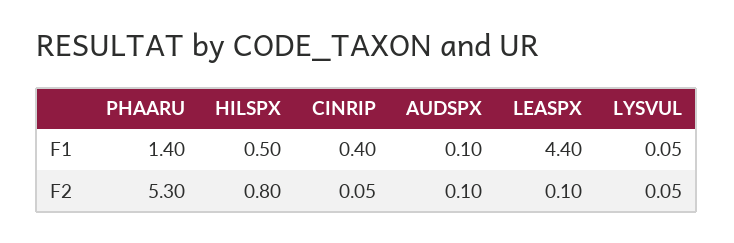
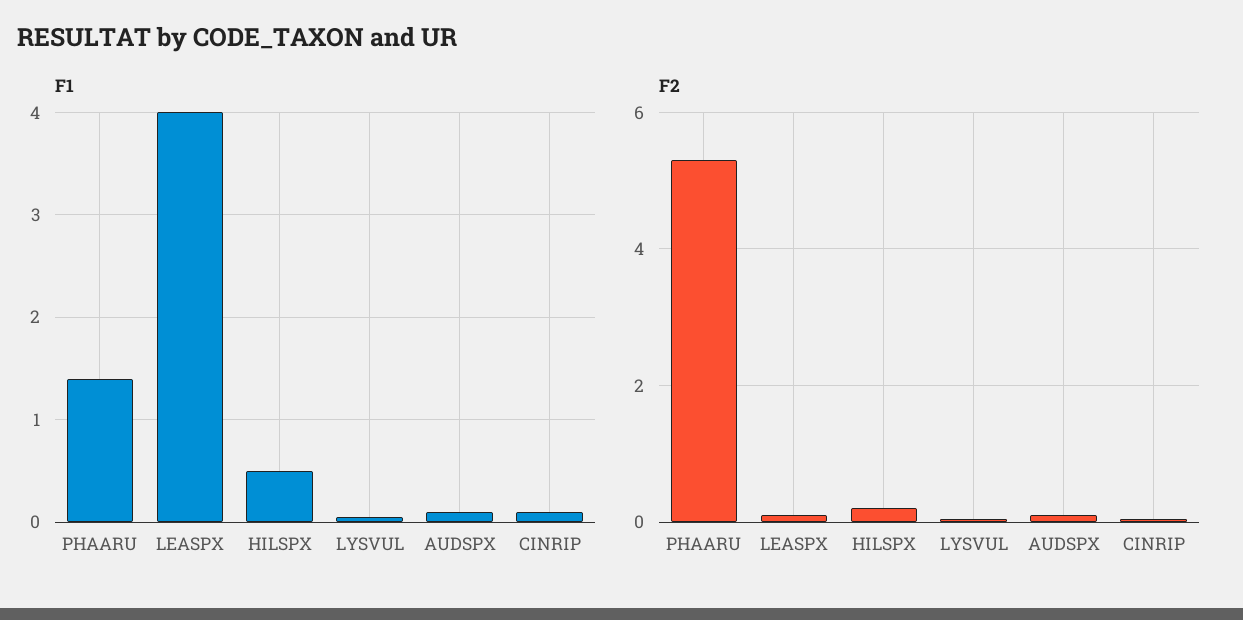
F1, CINRIP: 0.4 -> 0.1
F1, LEASPX: 4.4 -> 4
F2, HILSPX: 0.8 -> 0.2

